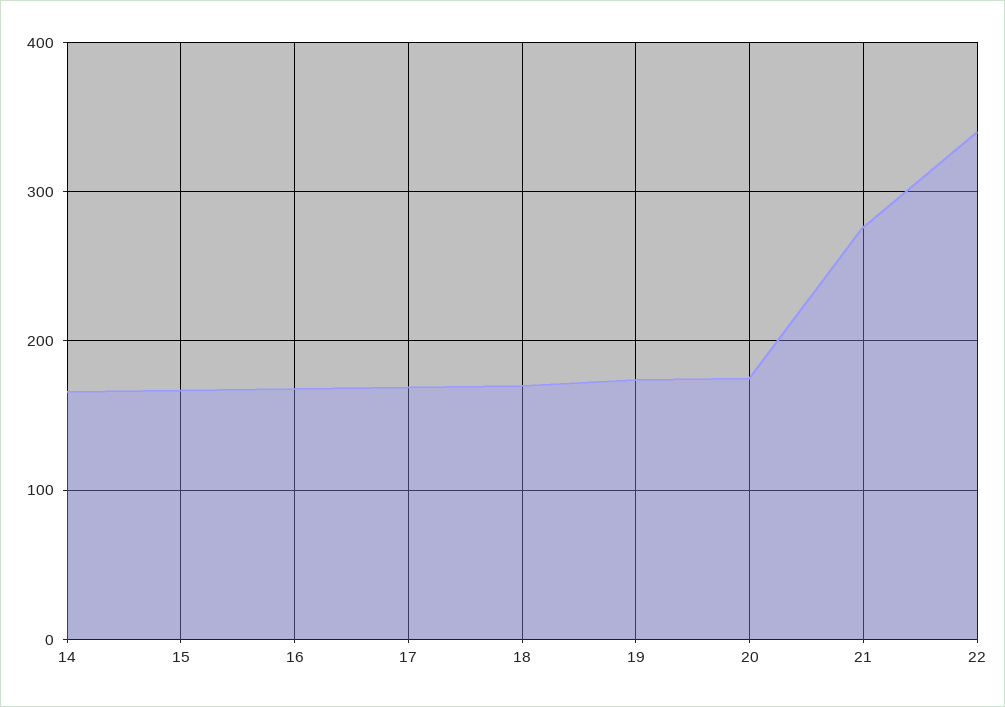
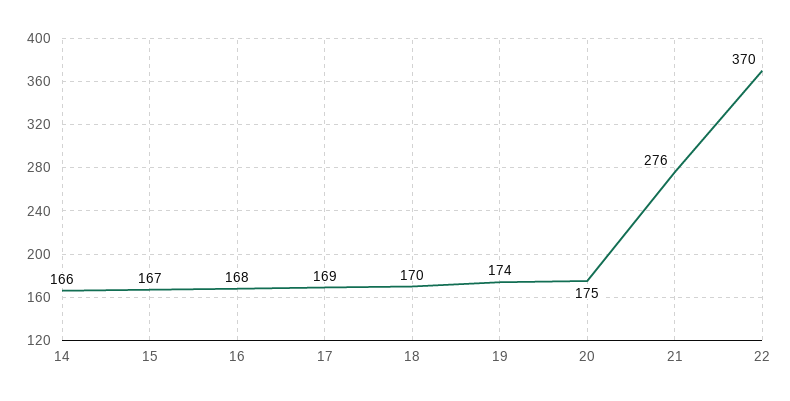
22: 340 -> 370

